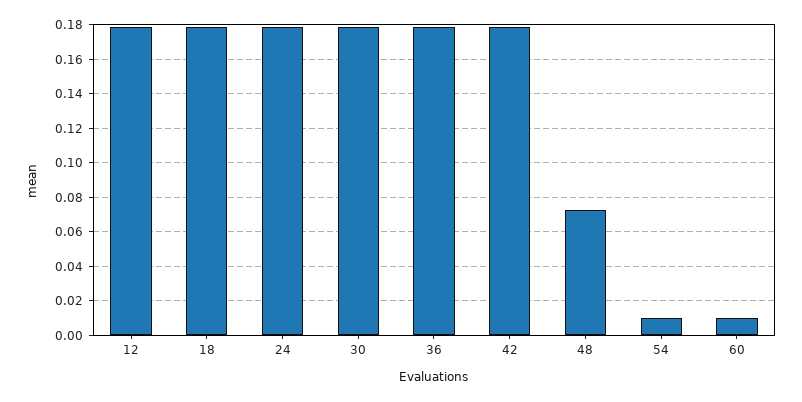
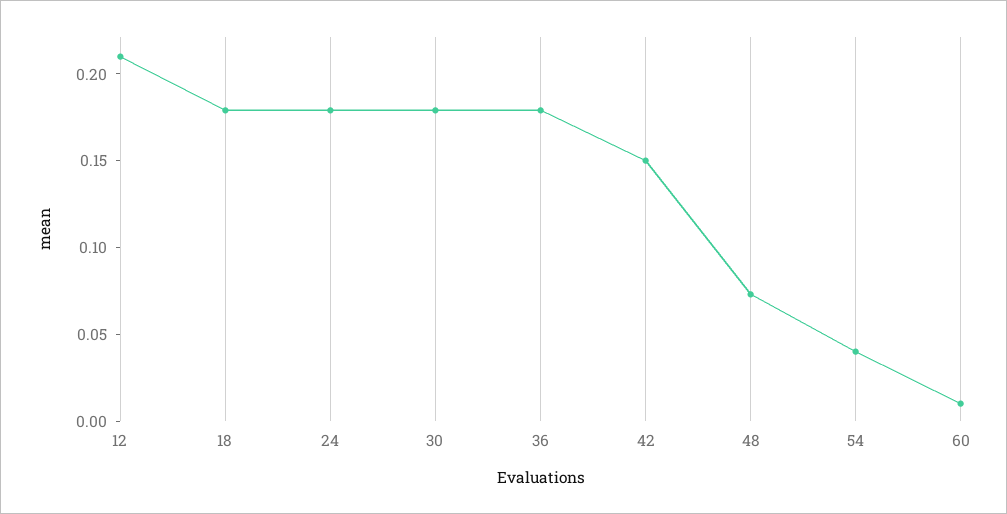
12: 0.18 -> 0.21
42: 0.18 -> 0.15
54: 0.01 -> 0.04

